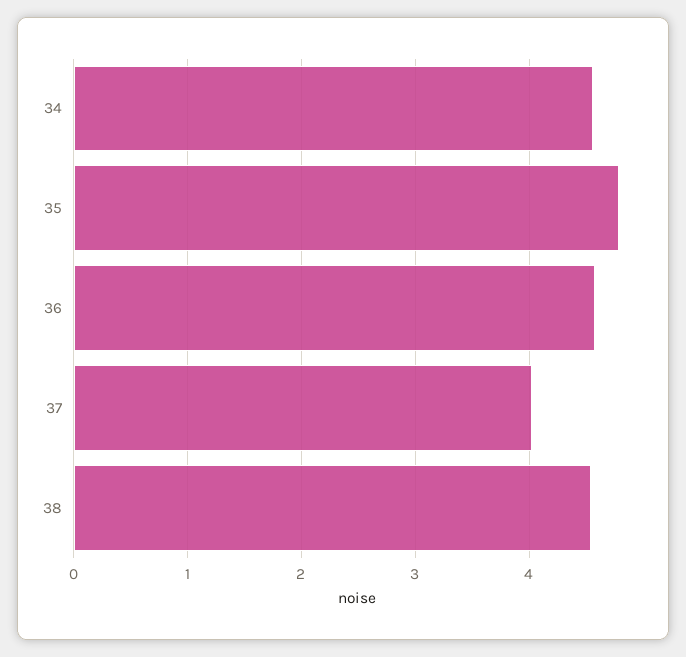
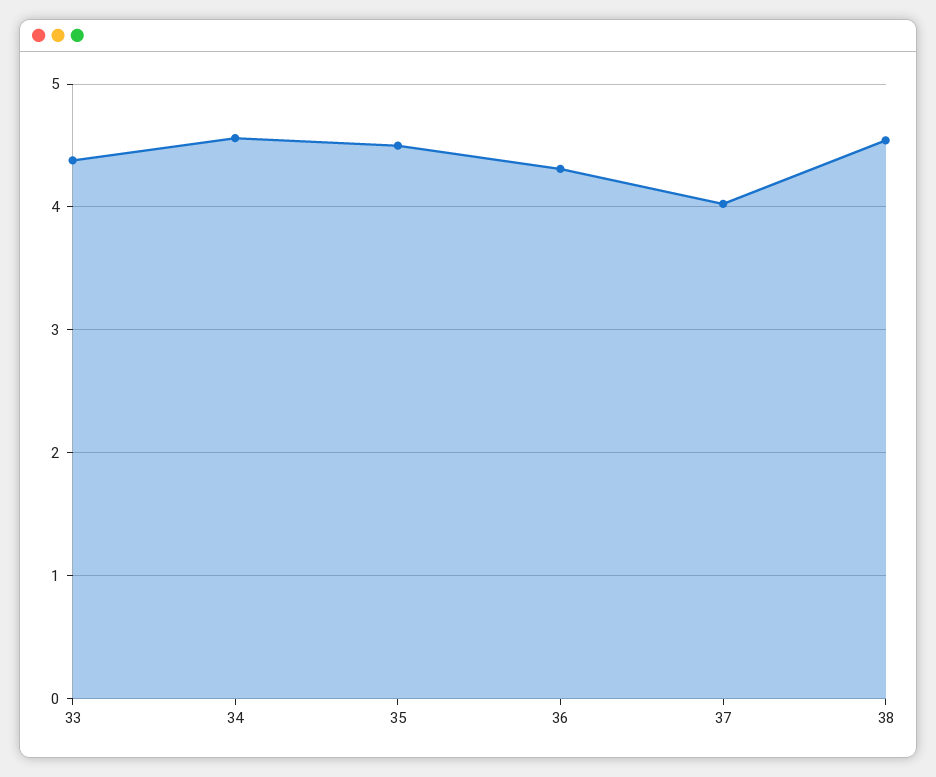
35: 4.8 -> 4.5
36: 4.6 -> 4.3
33: none -> 4.4

